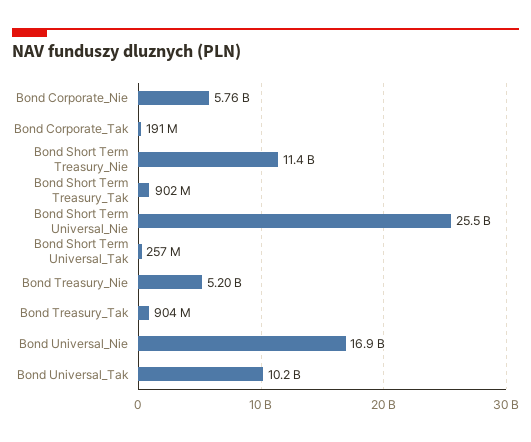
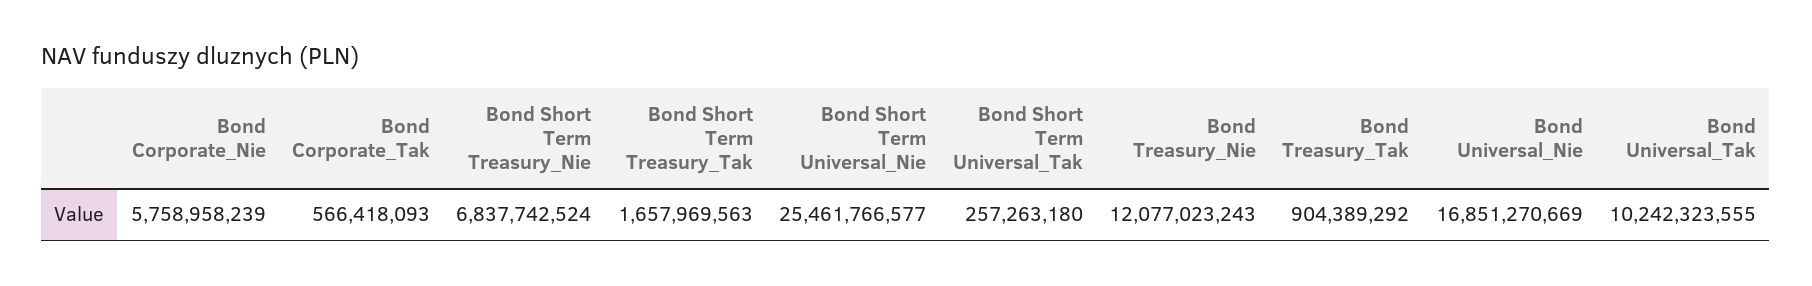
Bond Corporate_Tak: 191000000 -> 566418093
Bond Short Term Treasury_Nie: 11400000000 -> 6837742524
Bond Short Term Treasury_Tak: 902000000 -> 1657969563
Bond Treasury_Nie: 5200000000 -> 12077023243

